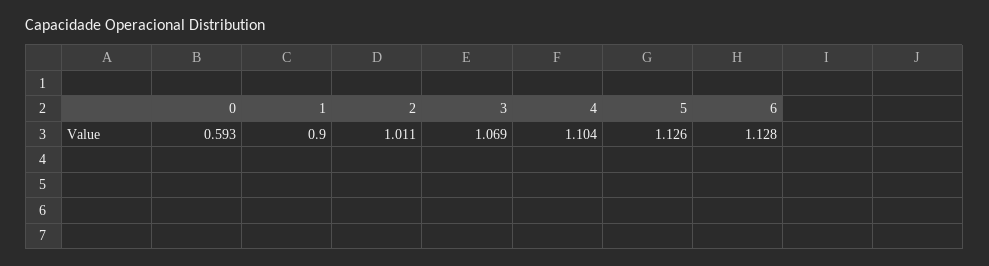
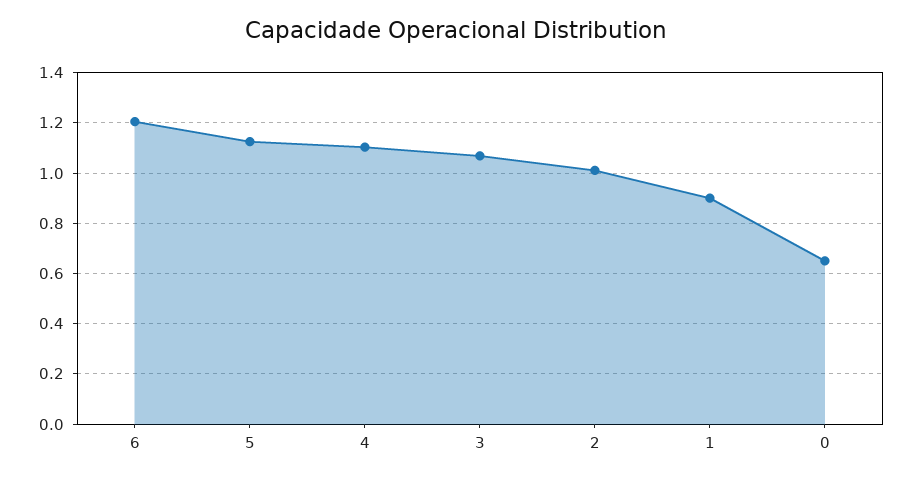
0: 0.593 -> 0.65
6: 1.128 -> 1.2

